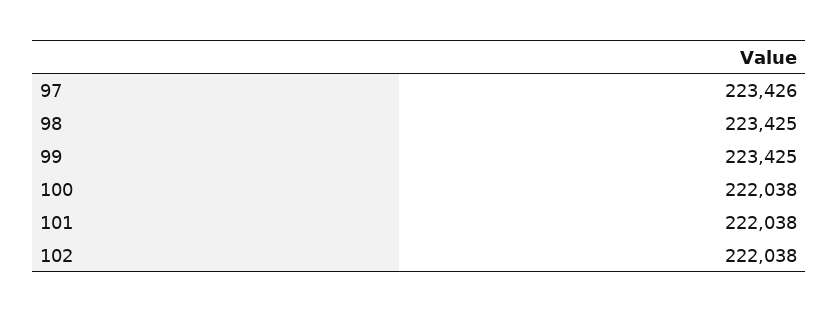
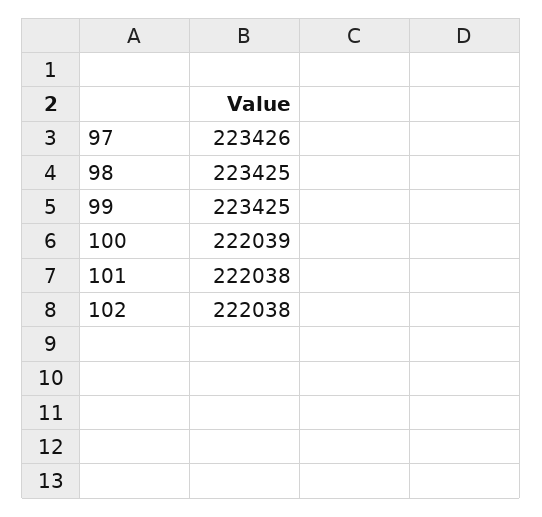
100: 222038 -> 222039

